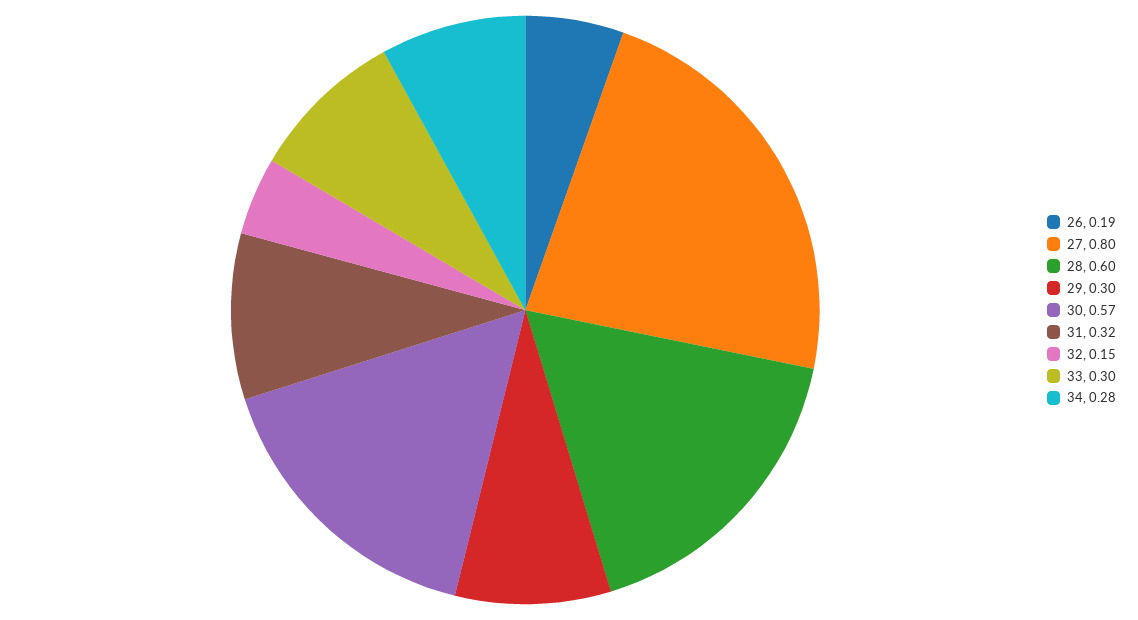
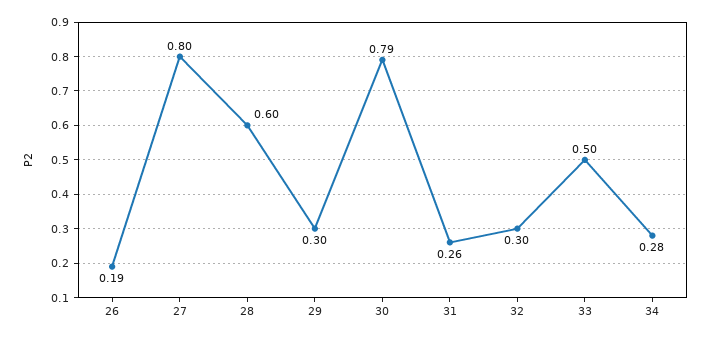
30: 0.57 -> 0.79
31: 0.32 -> 0.26
32: 0.15 -> 0.3
33: 0.3 -> 0.5

